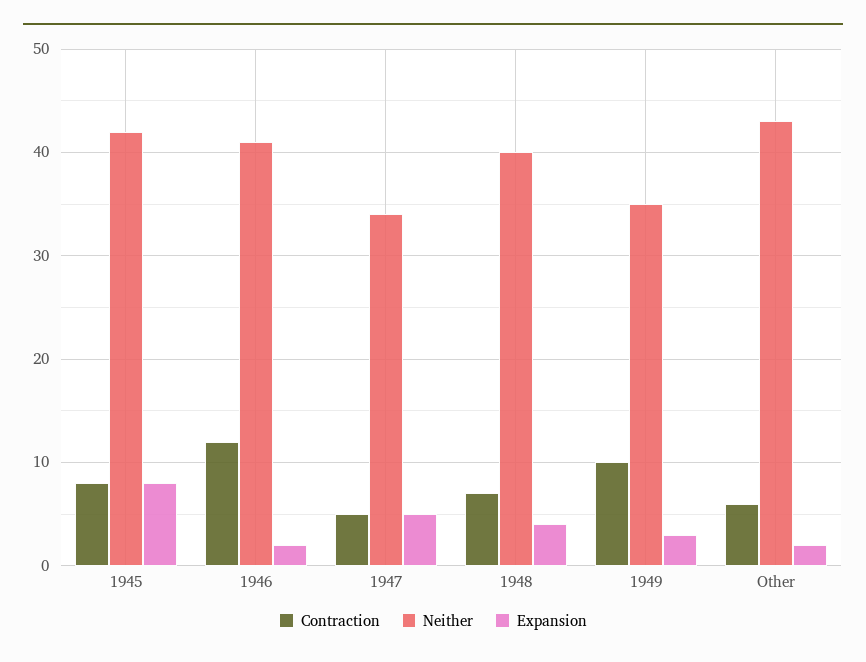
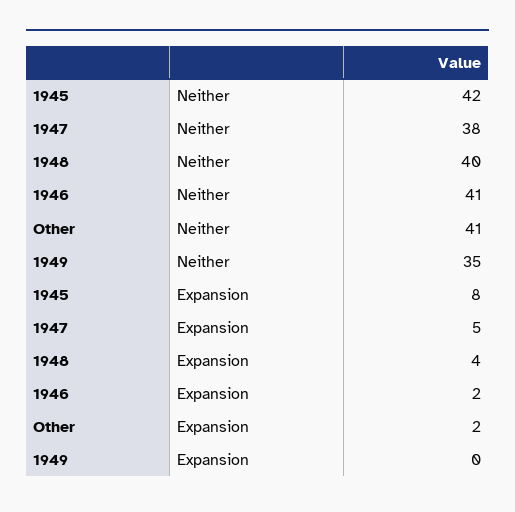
Contraction, 1945: 8 -> none
Contraction, 1946: 12 -> none
Contraction, 1947: 5 -> none
Neither, 1947: 34 -> 38
Contraction, 1948: 7 -> none
Contraction, 1949: 10 -> none
Expansion, 1949: 3 -> 0
Contraction, Other: 6 -> none
Neither, Other: 43 -> 41

